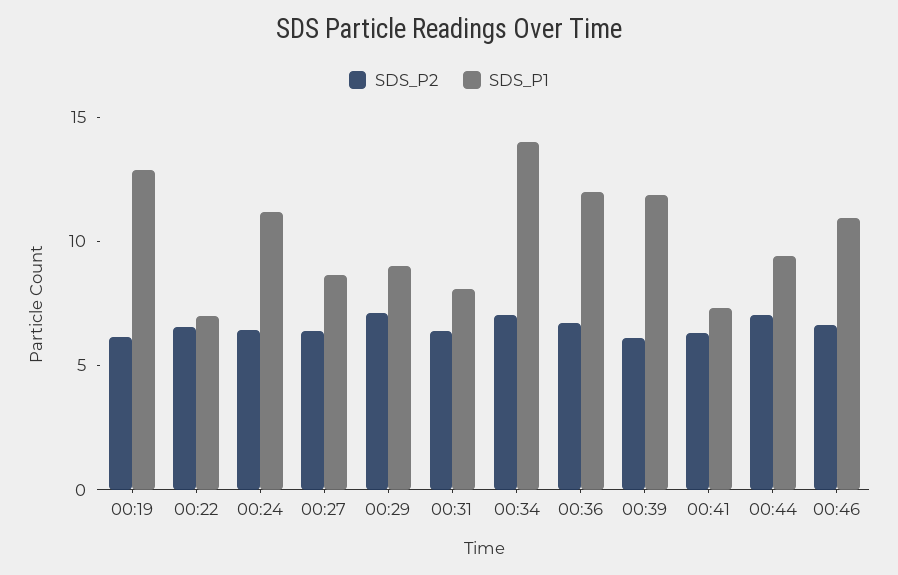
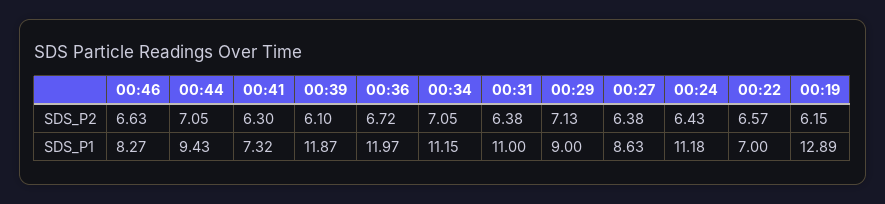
SDS_P1, 00:31: 8 -> 11
SDS_P1, 00:34: 14 -> 11.15
SDS_P1, 00:46: 11 -> 8.27

